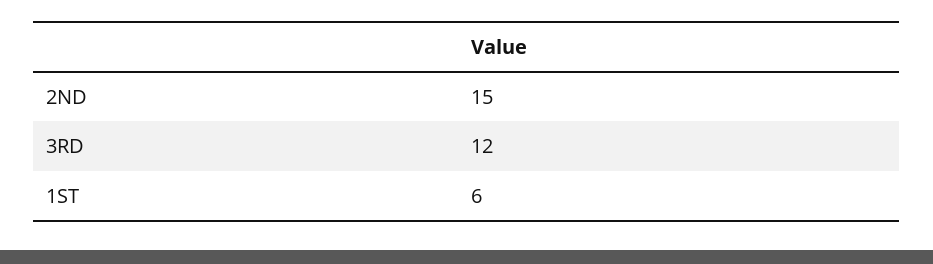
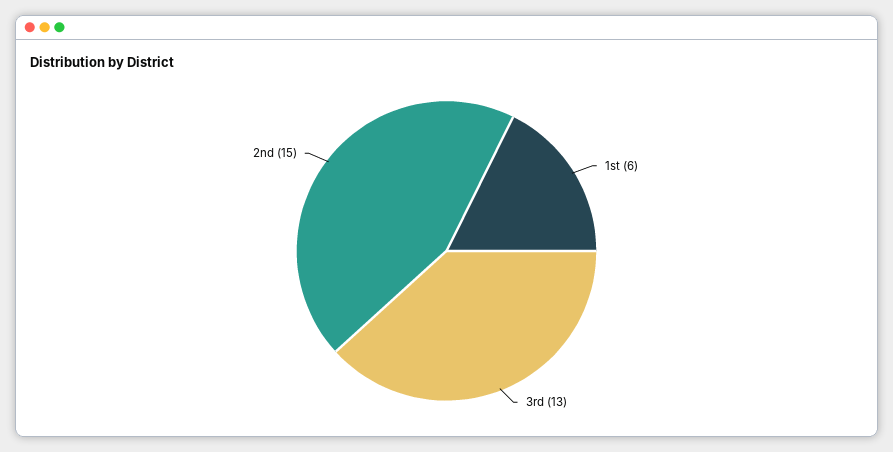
3RD: 12 -> 13

